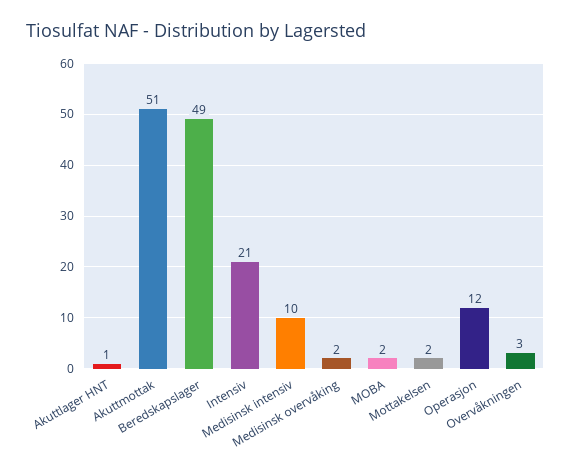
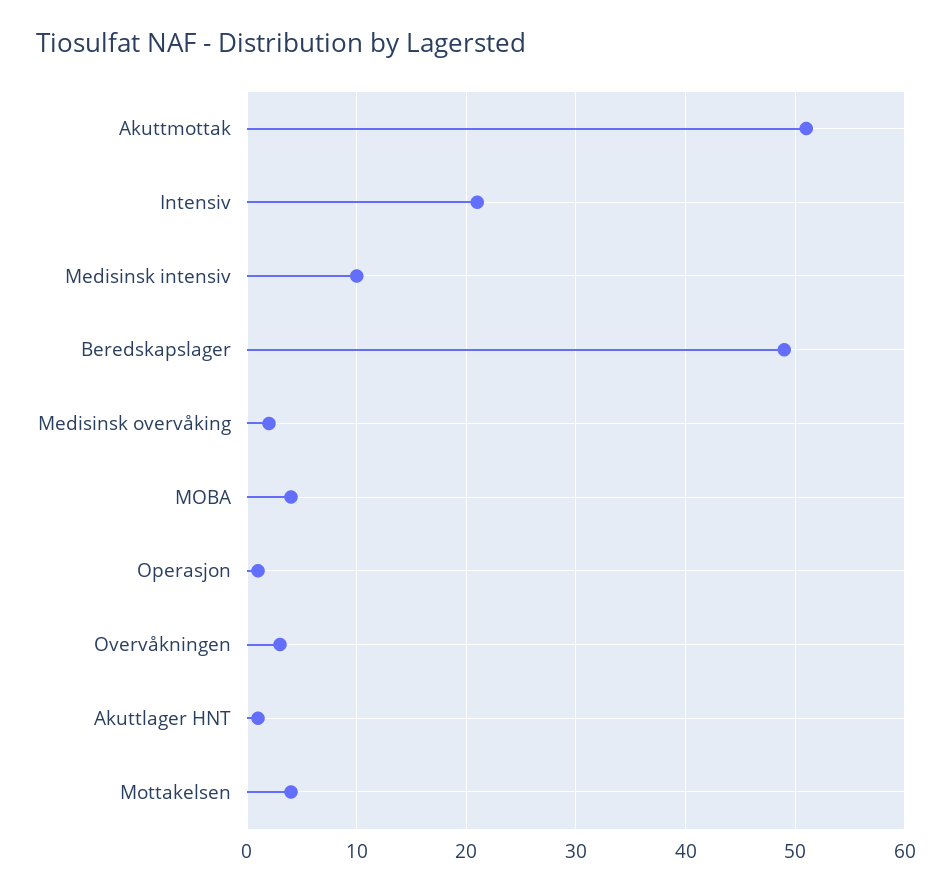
MOBA: 2 -> 4
Mottakelsen: 2 -> 4
Operasjon: 12 -> 1

